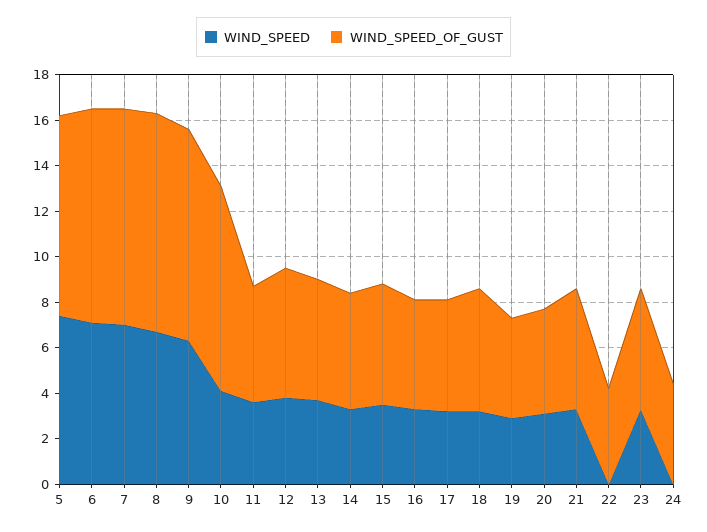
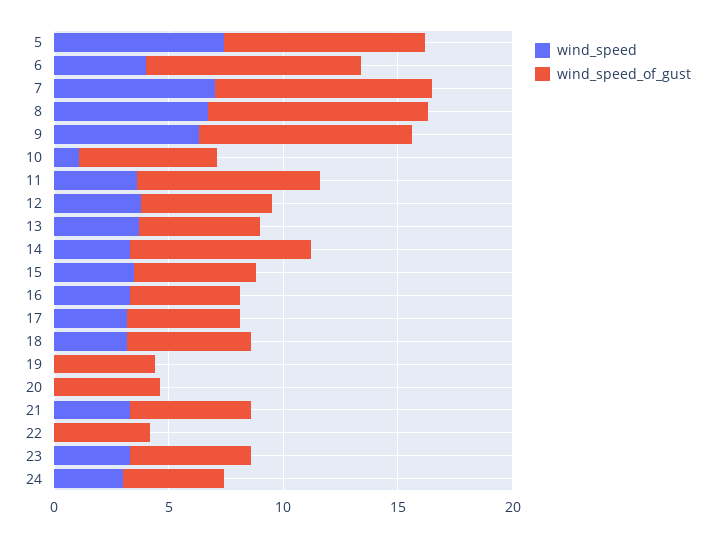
WIND_SPEED, 6: 7 -> 4
WIND_SPEED, 10: 4 -> 1
WIND_SPEED_OF_GUST, 10: 9 -> 6
WIND_SPEED_OF_GUST, 11: 5 -> 8
WIND_SPEED_OF_GUST, 14: 5 -> 8
WIND_SPEED, 19: 3 -> 0
WIND_SPEED, 20: 3 -> 0
WIND_SPEED, 24: 0 -> 3

